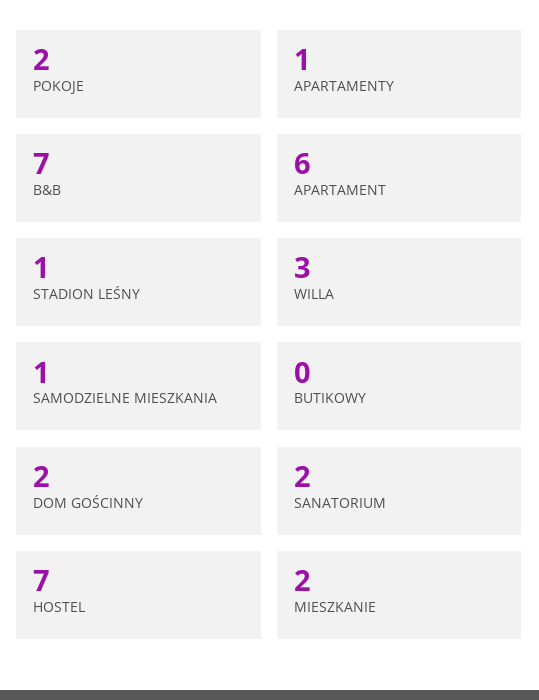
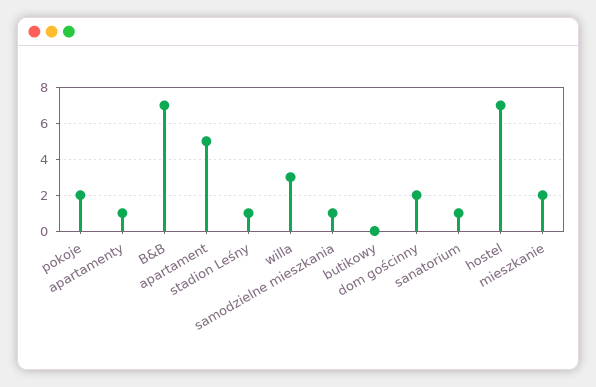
APARTAMENT: 6 -> 5
SANATORIUM: 2 -> 1

